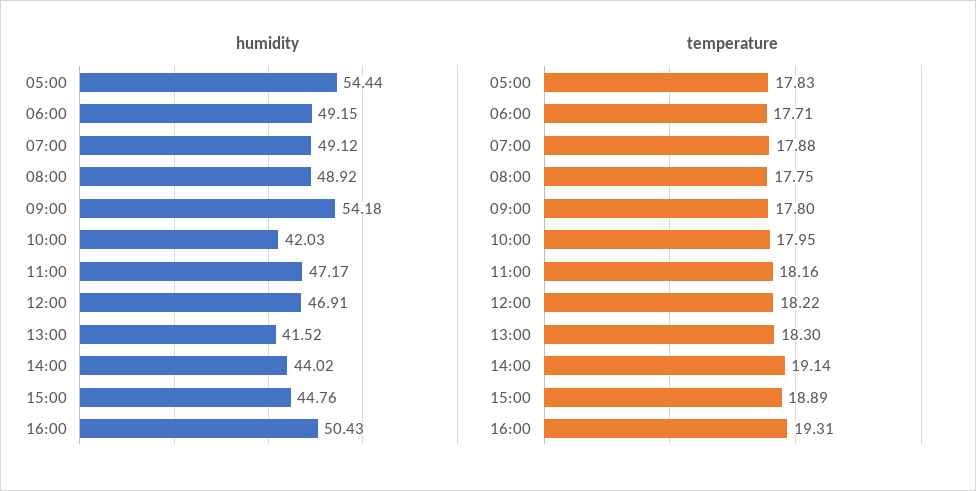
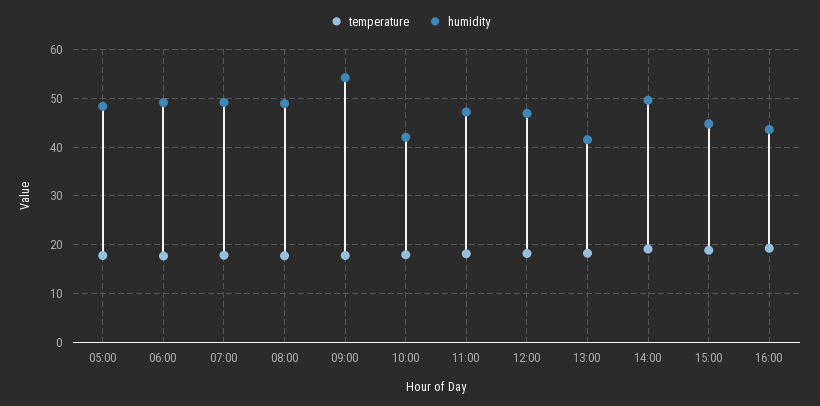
humidity, 05:00: 54.44 -> 48
humidity, 14:00: 44.02 -> 50
humidity, 16:00: 50.43 -> 44

